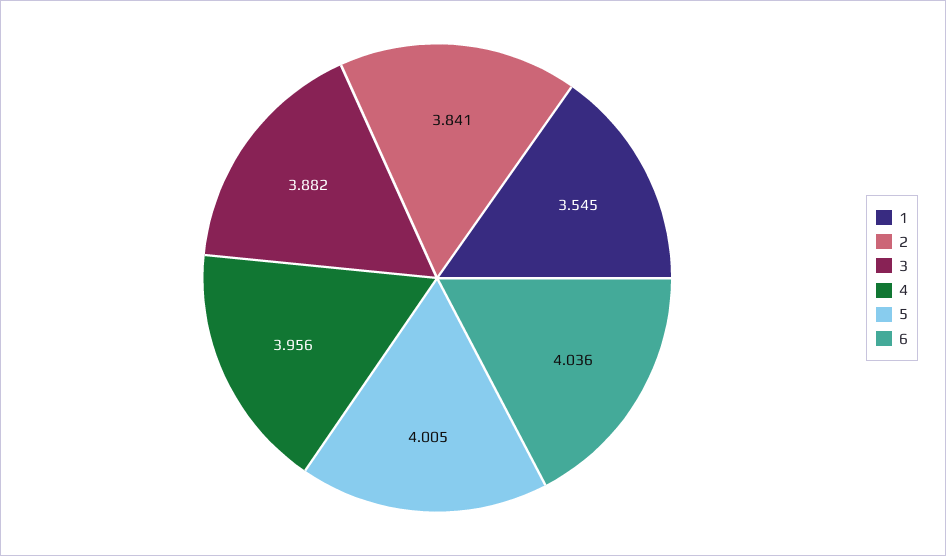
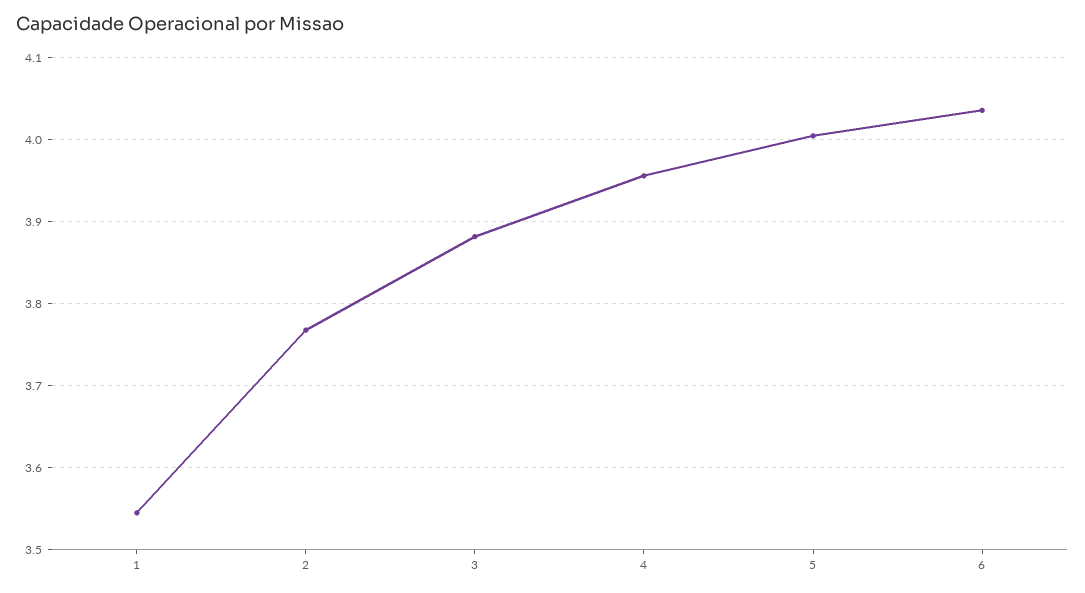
2: 3.841 -> 3.77

